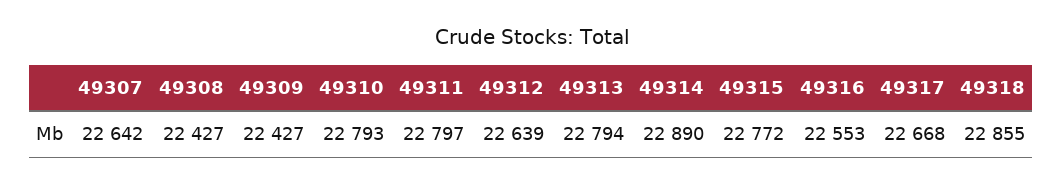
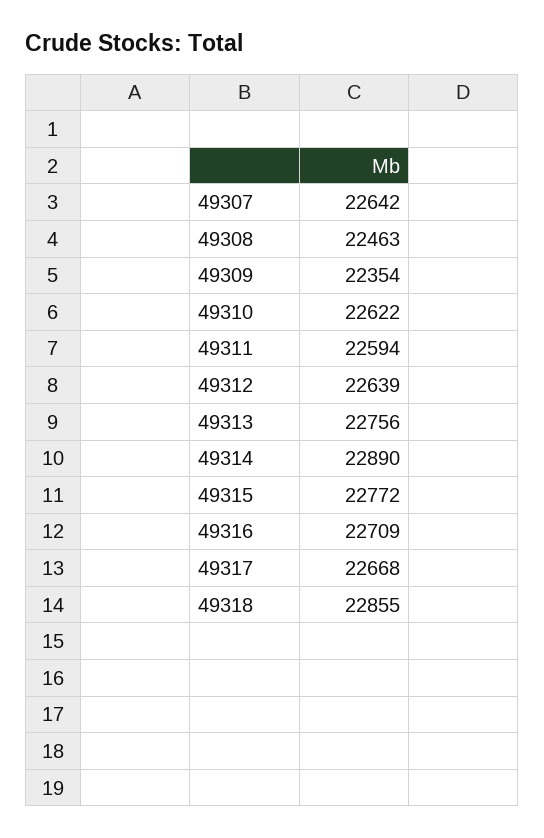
49308: 22427 -> 22463
49309: 22427 -> 22354
49310: 22793 -> 22622
49311: 22797 -> 22594
49313: 22794 -> 22756
49316: 22553 -> 22709

